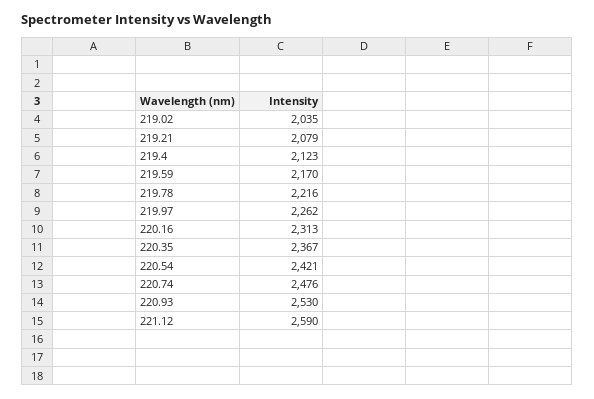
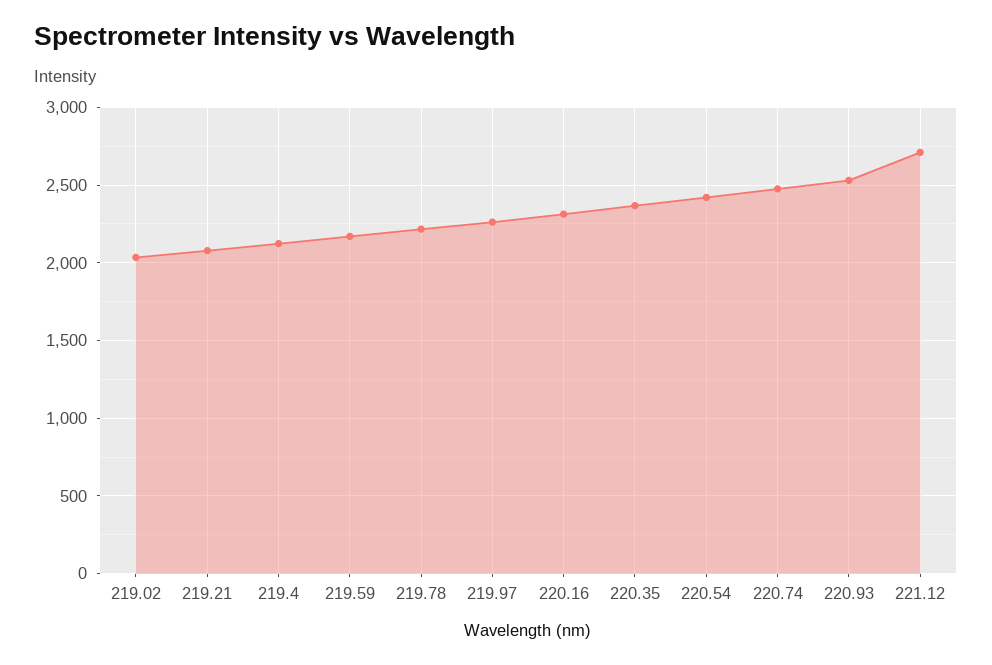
221.12: 2590 -> 2700

